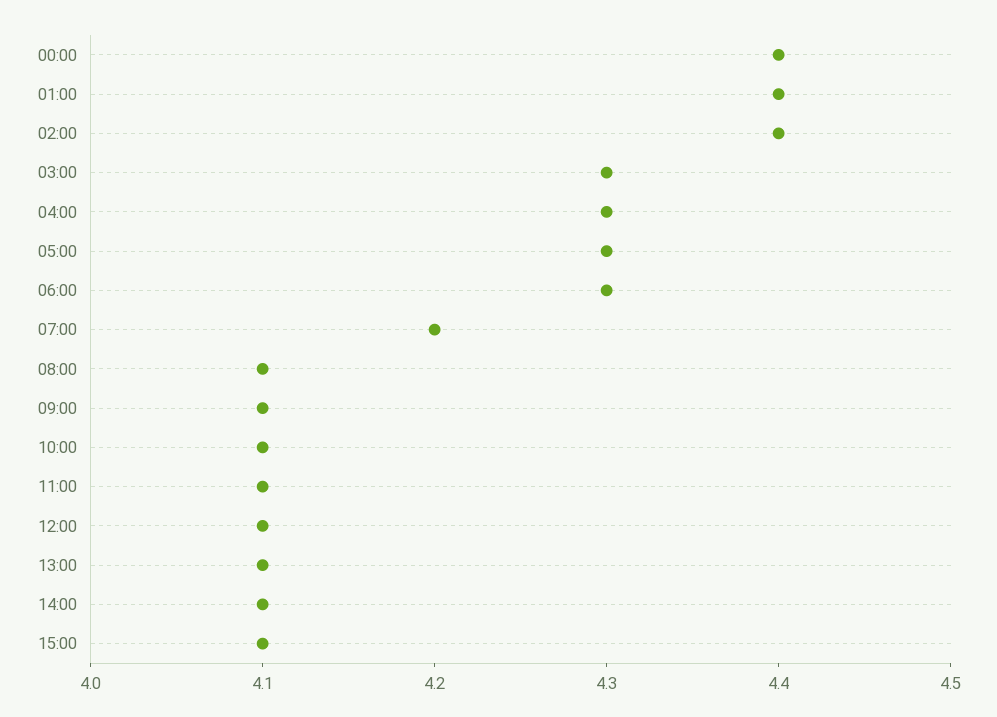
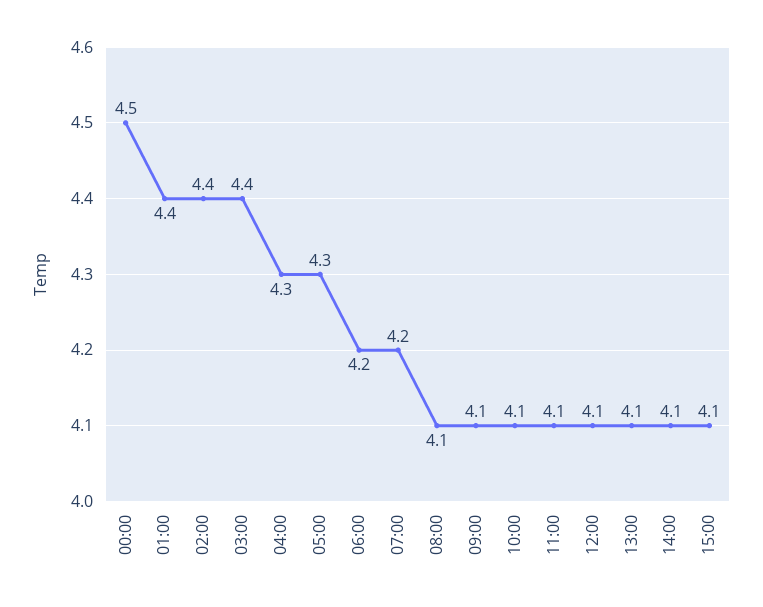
00:00: 4.4 -> 4.5
03:00: 4.3 -> 4.4
06:00: 4.3 -> 4.2

